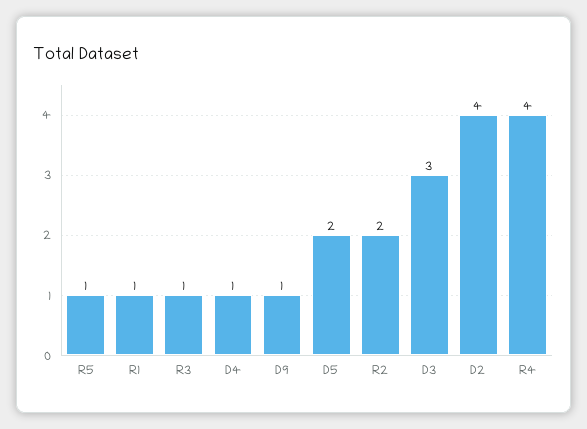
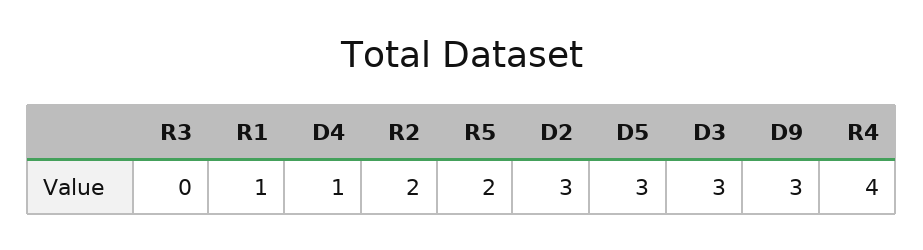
R5: 1 -> 2
R3: 1 -> 0
D9: 1 -> 3
D5: 2 -> 3
D2: 4 -> 3

